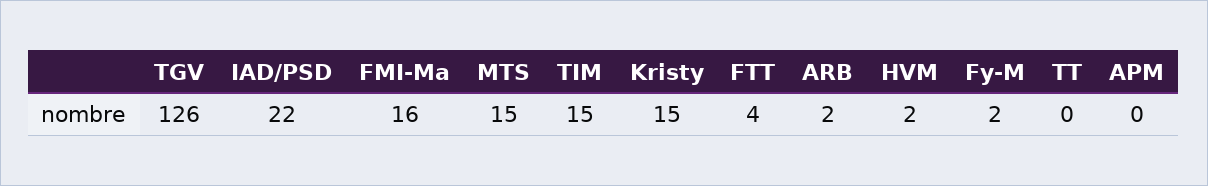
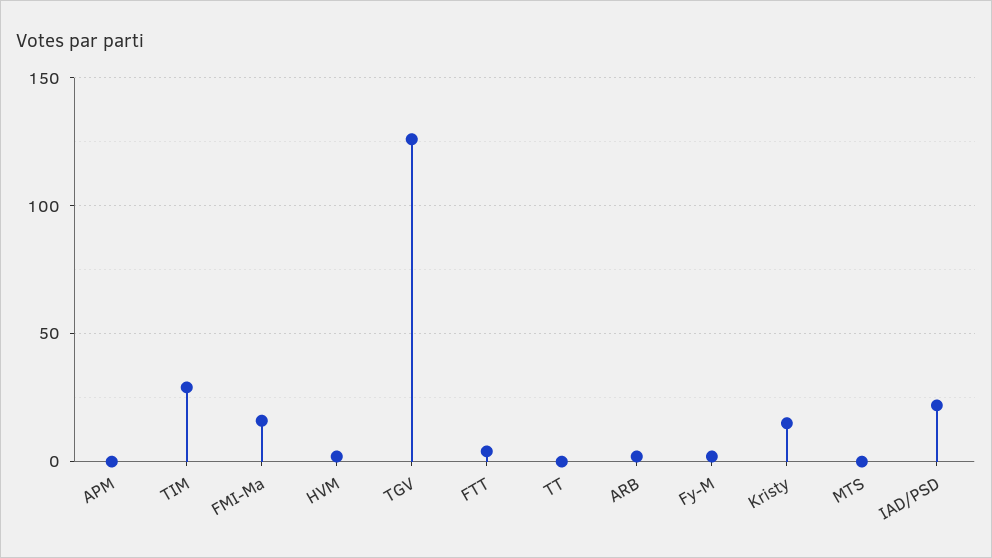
MTS: 15 -> 0
TIM: 15 -> 30

